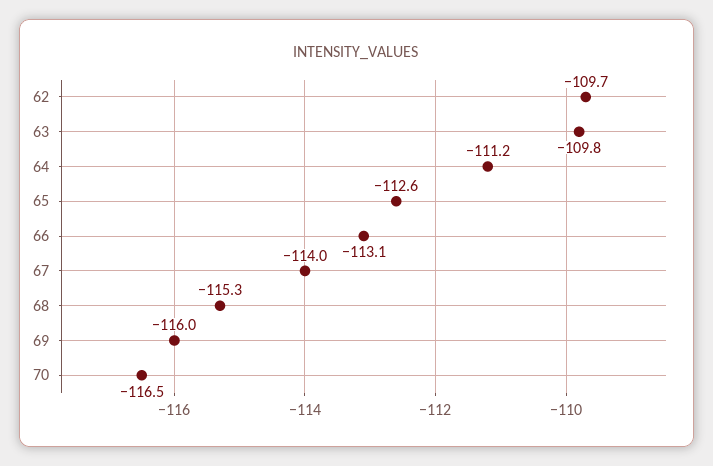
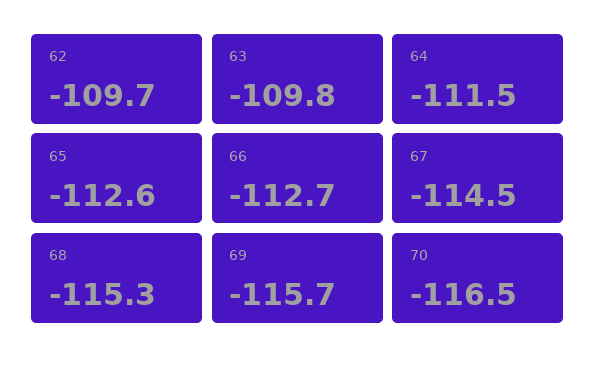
64: -111.2 -> -111.5
66: -113.1 -> -112.7
67: -114 -> -114.5
69: -116 -> -115.7

